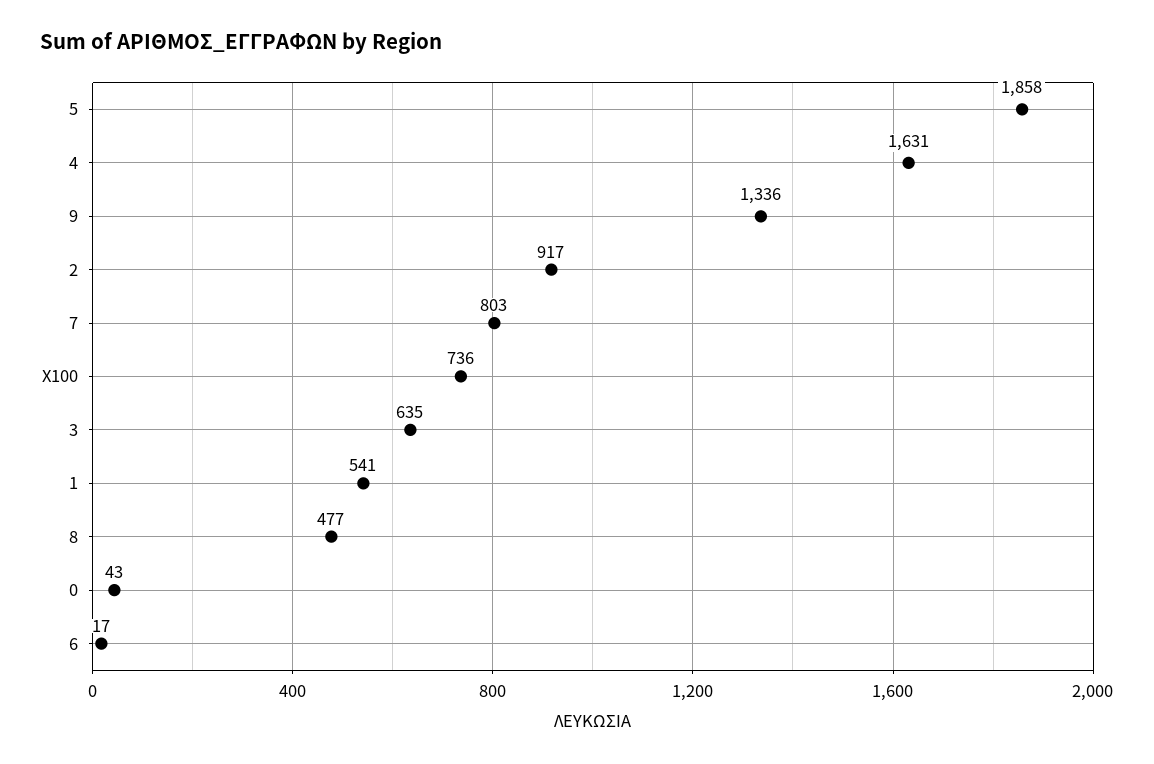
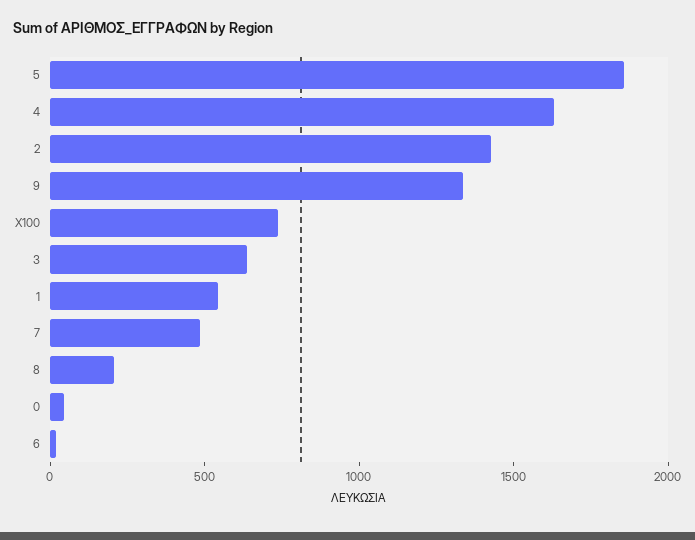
2: 917 -> 1400
7: 803 -> 500
8: 477 -> 200

